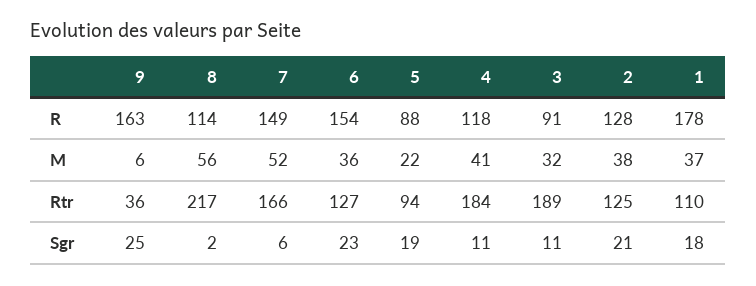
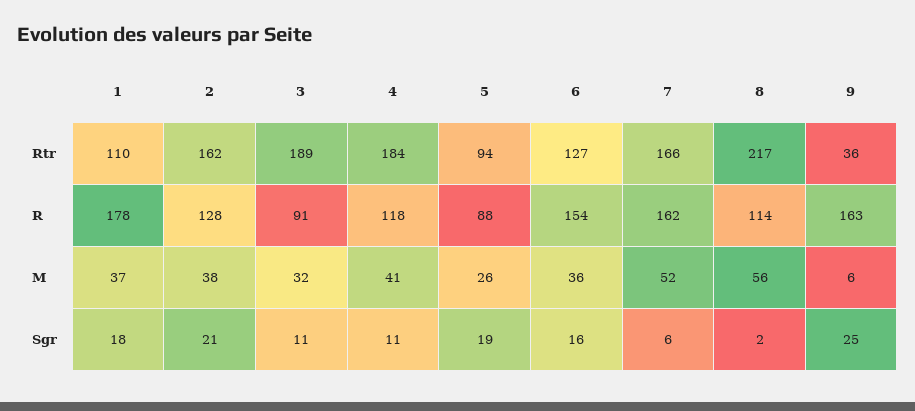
7, R: 149 -> 162
5, M: 22 -> 26
2, Rtr: 125 -> 162
6, Sgr: 23 -> 16

